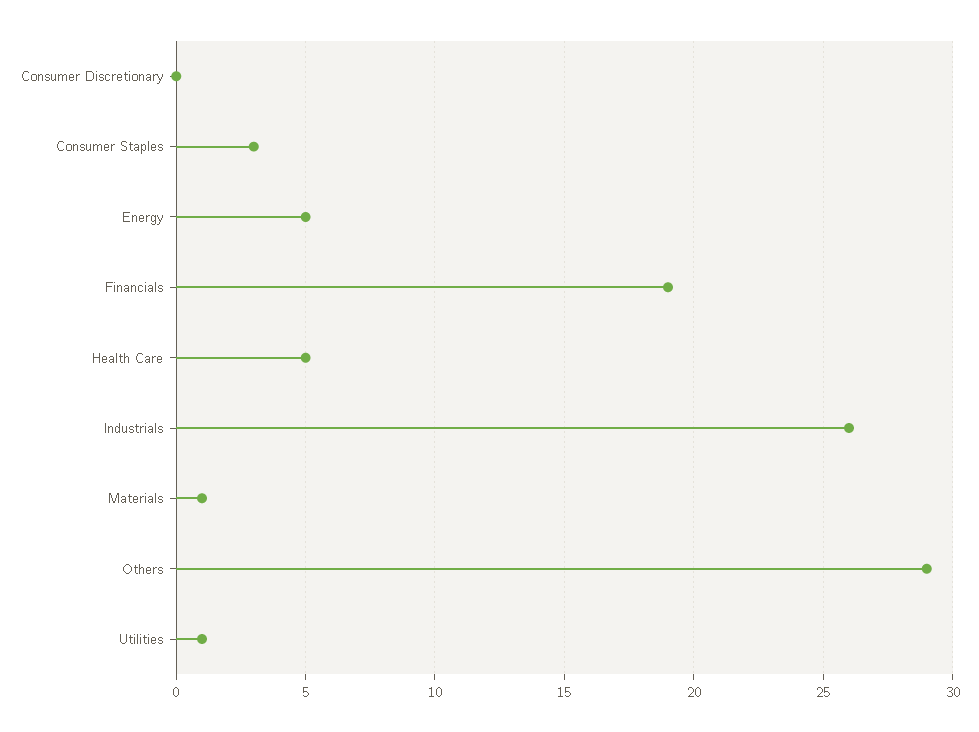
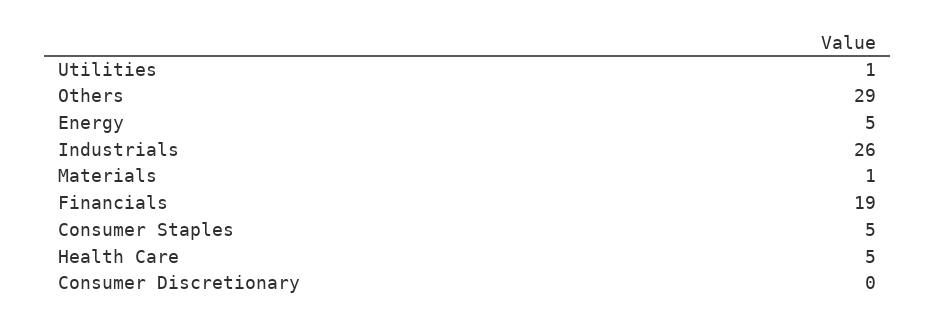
Consumer Staples: 3 -> 5

